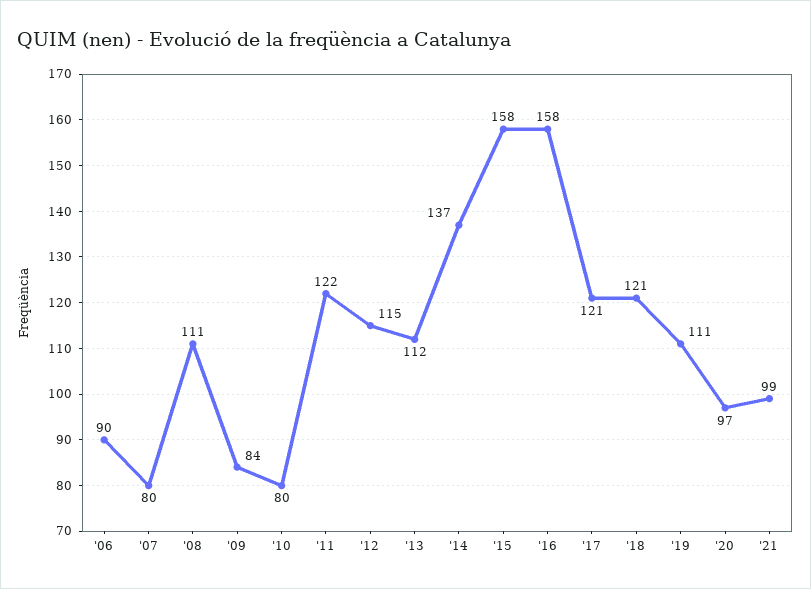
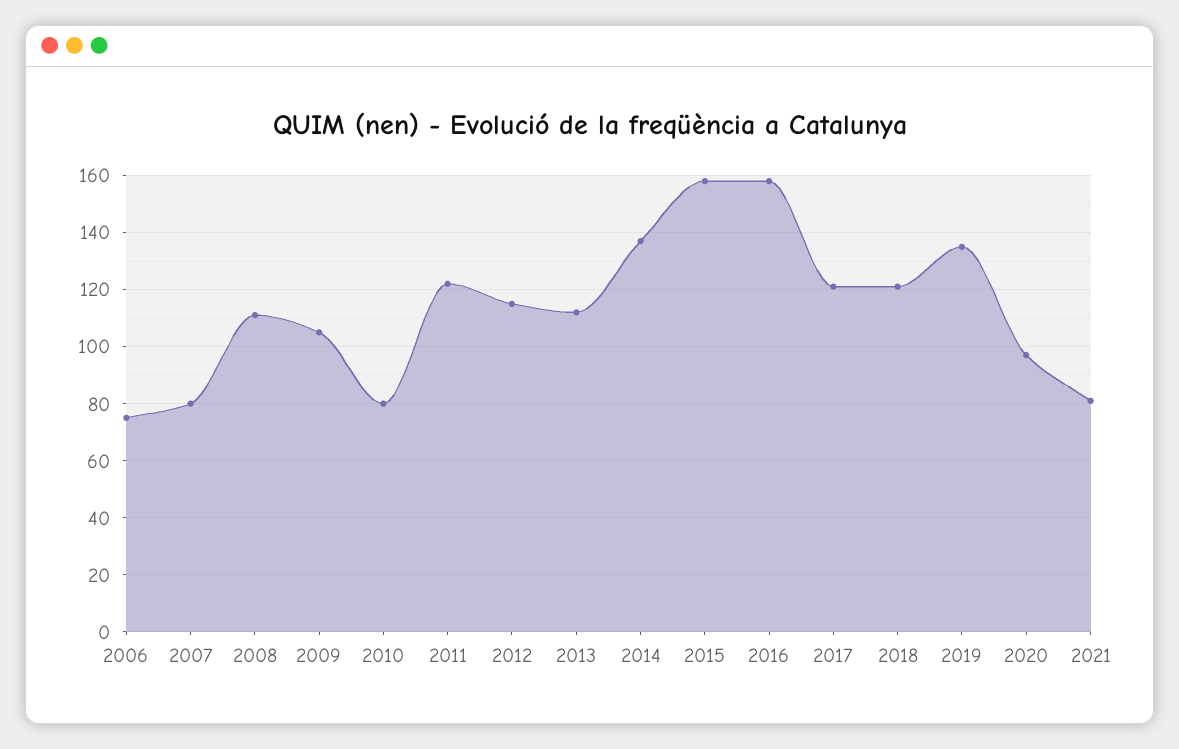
'06: 90 -> 75
'09: 84 -> 105
'19: 111 -> 135
'21: 99 -> 80

